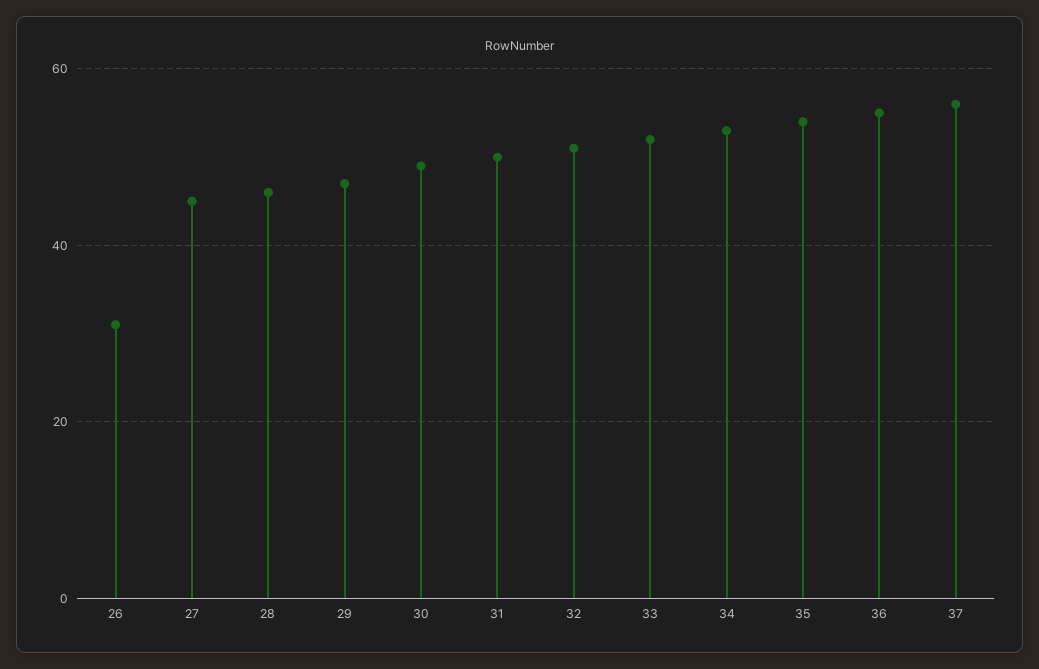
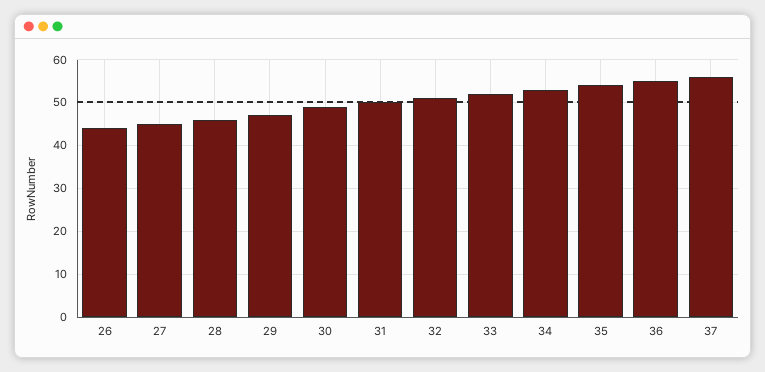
26: 30 -> 45

